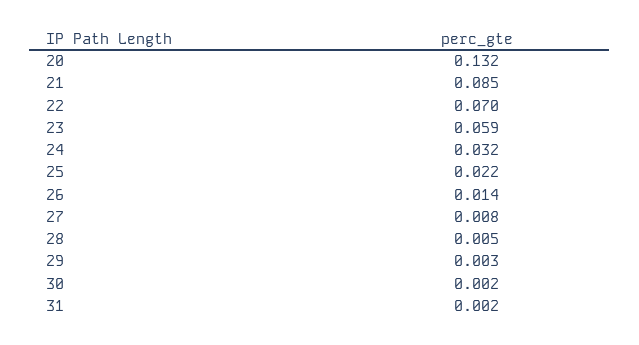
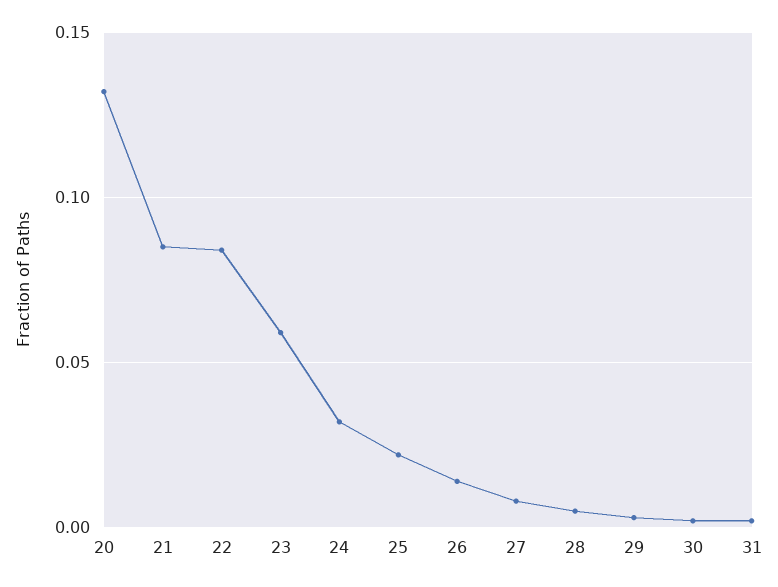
22: 0.07 -> 0.085

